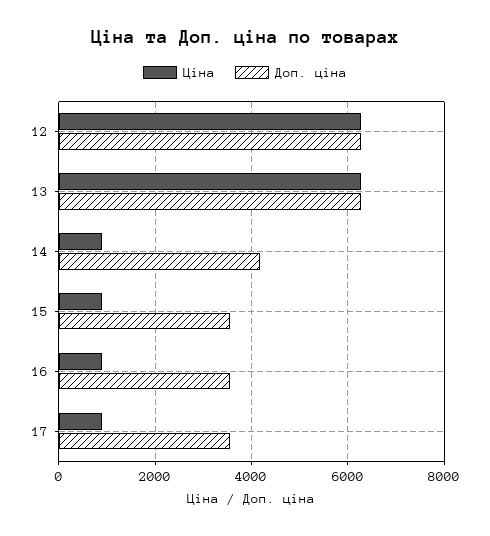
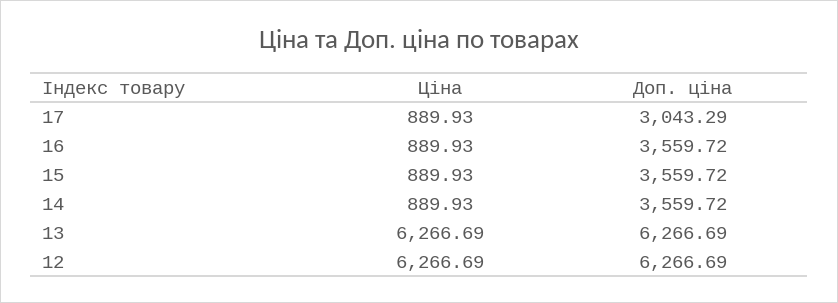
Доп. ціна, 14: 4200 -> 3559.72
Доп. ціна, 17: 3600 -> 3043.29

